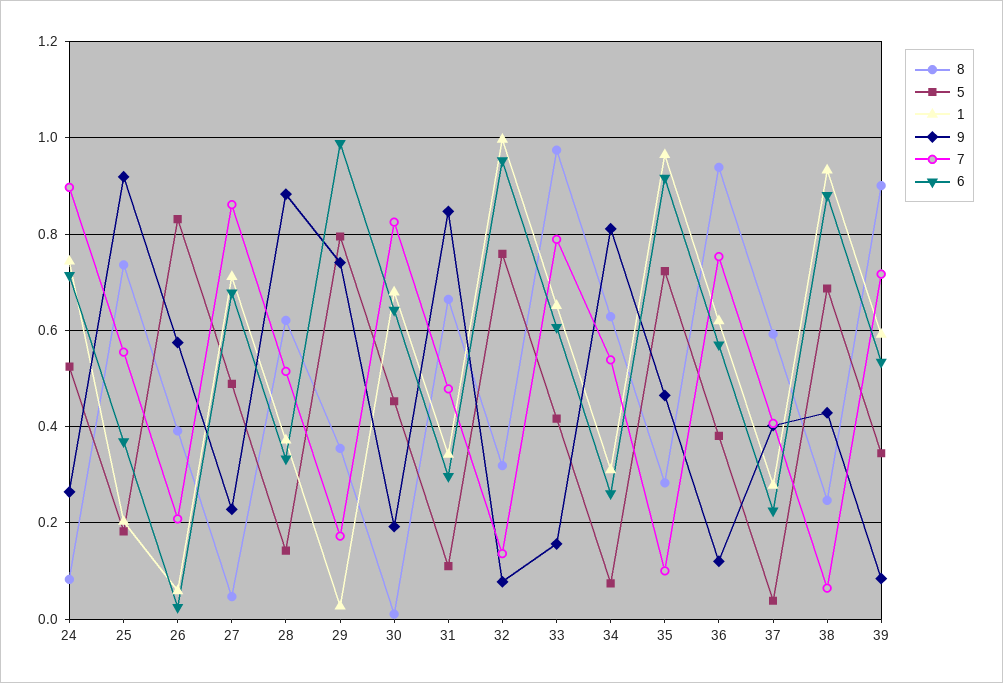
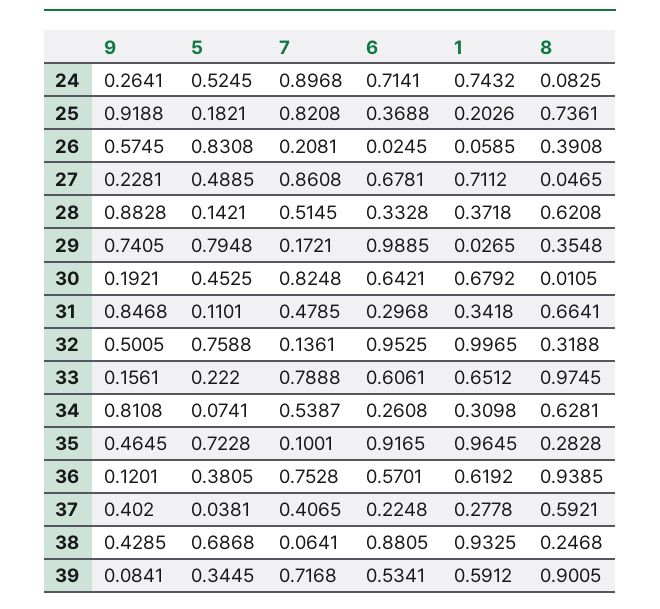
7, 25: 0.56 -> 0.8208
9, 32: 0.08 -> 0.5005
5, 33: 0.42 -> 0.222

